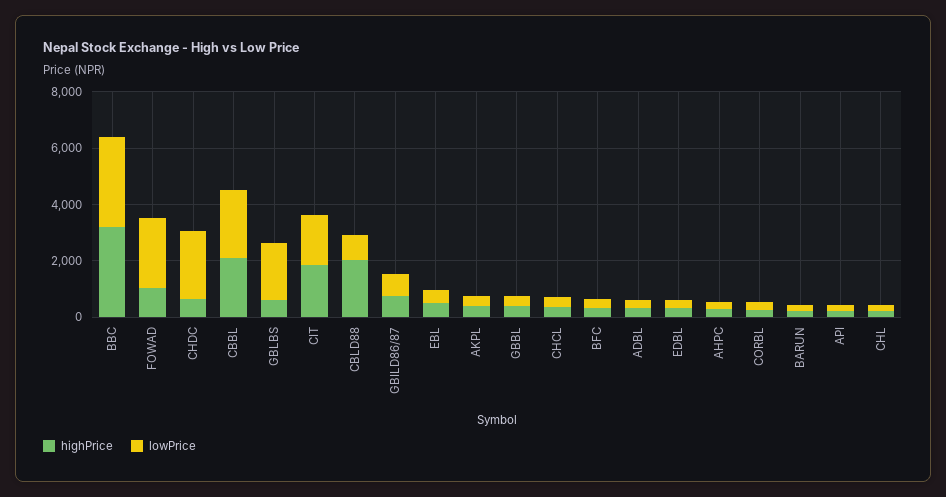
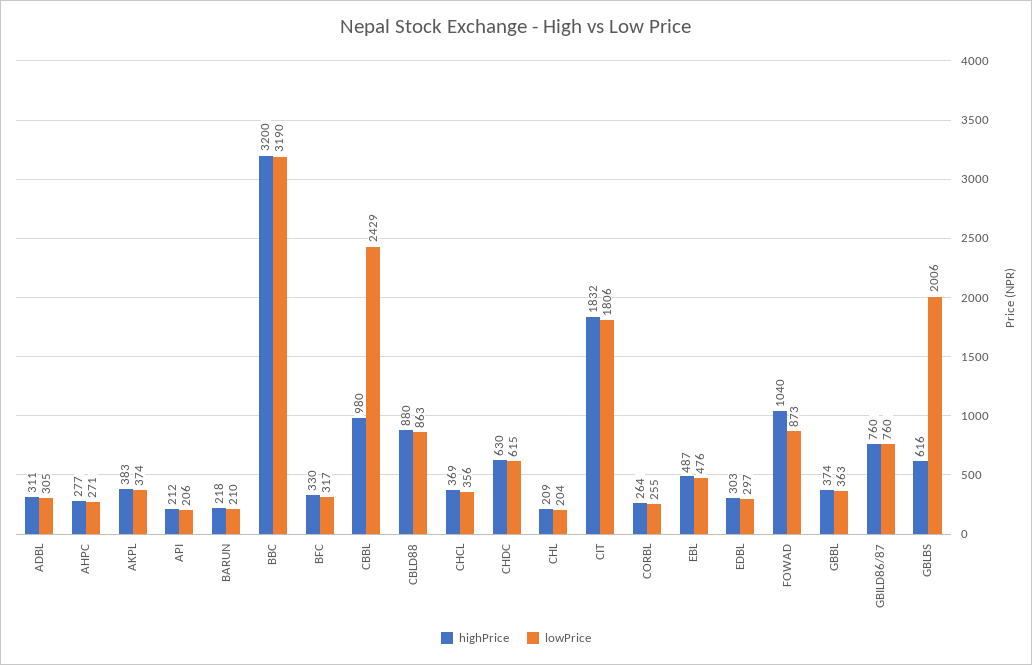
lowPrice, FOWAD: 2500 -> 873
lowPrice, CHDC: 2500 -> 615
highPrice, CBBL: 2000 -> 980
highPrice, CBLD88: 2000 -> 880

